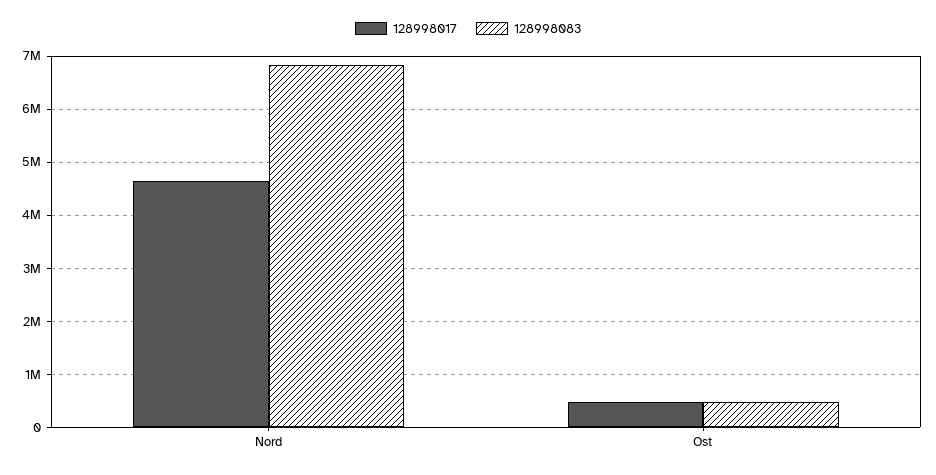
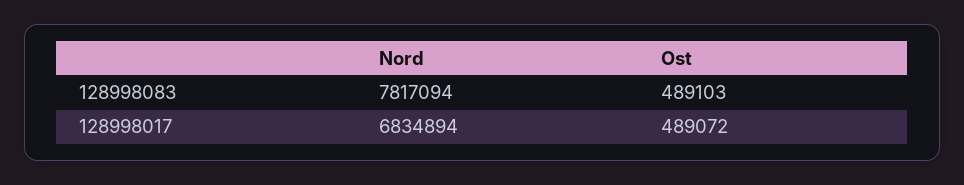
128998017, Nord: 4600000 -> 6834894
128998083, Nord: 6800000 -> 7817094

